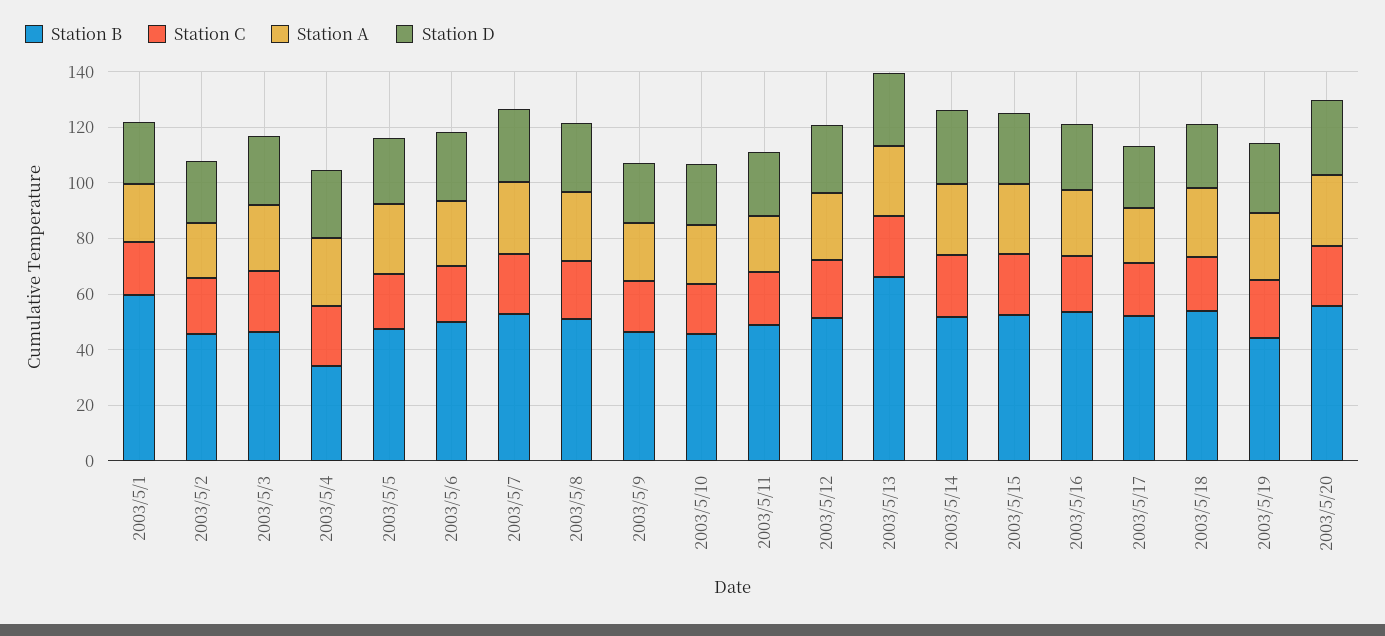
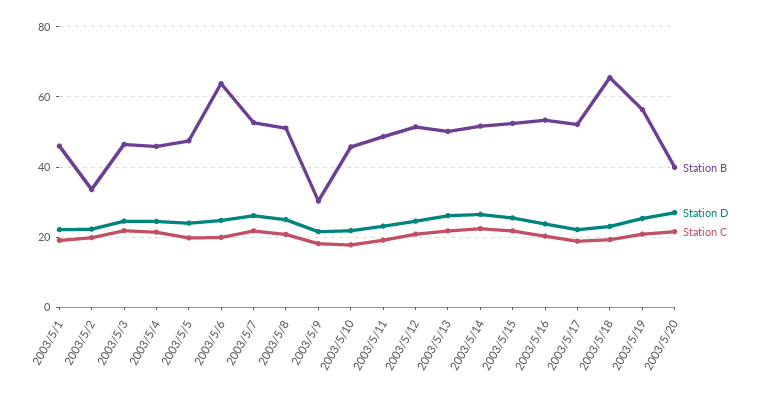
Station B, 2003/5/1: 60 -> 46
Station A, 2003/5/1: 20 -> none
Station B, 2003/5/2: 45 -> 34
Station A, 2003/5/2: 20 -> none
Station A, 2003/5/3: 25 -> none
Station B, 2003/5/4: 35 -> 46
Station A, 2003/5/4: 25 -> none
Station A, 2003/5/5: 25 -> none
Station B, 2003/5/6: 50 -> 64
Station A, 2003/5/6: 25 -> none
Station A, 2003/5/7: 25 -> none
Station A, 2003/5/8: 25 -> none
Station B, 2003/5/9: 45 -> 30
Station A, 2003/5/9: 20 -> none
Station A, 2003/5/10: 20 -> none
Station A, 2003/5/11: 20 -> none
Station A, 2003/5/12: 25 -> none
Station B, 2003/5/13: 65 -> 50
Station A, 2003/5/13: 25 -> none
Station A, 2003/5/14: 25 -> none
Station A, 2003/5/15: 25 -> none
Station A, 2003/5/16: 25 -> none
Station A, 2003/5/17: 20 -> none
Station B, 2003/5/18: 55 -> 66
Station A, 2003/5/18: 25 -> none
Station B, 2003/5/19: 45 -> 56
Station A, 2003/5/19: 25 -> none
Station B, 2003/5/20: 55 -> 40
Station A, 2003/5/20: 25 -> none

